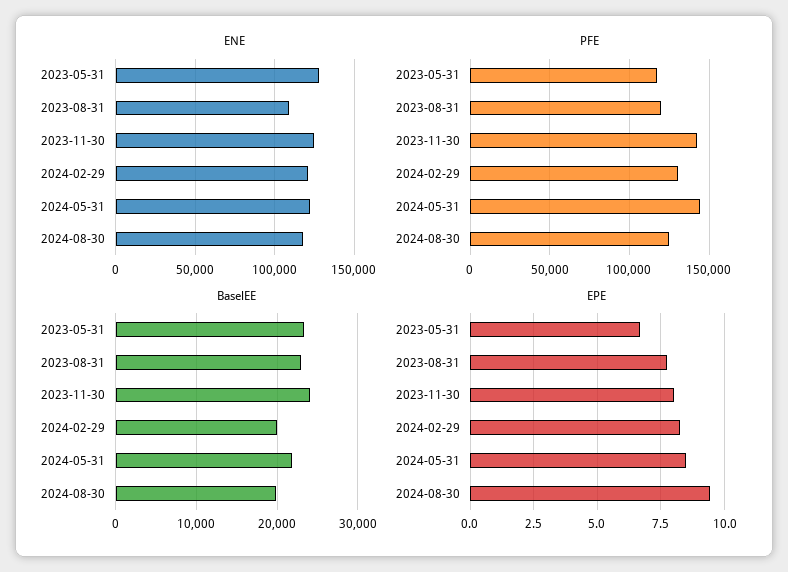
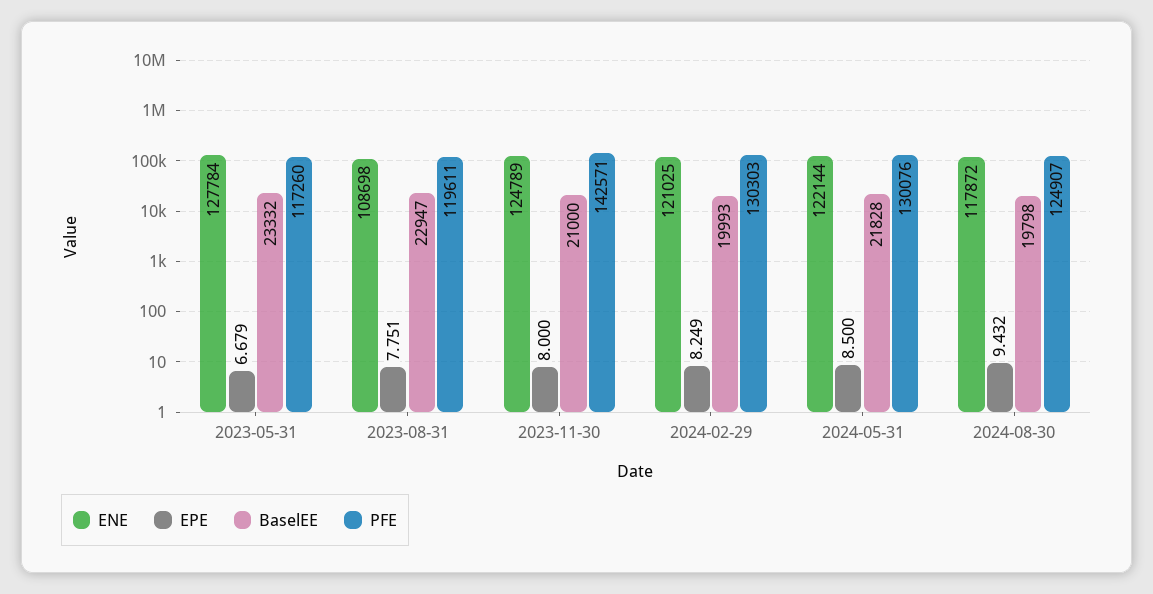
PFE, 2024-05-31: 145000 -> 130076
BaselEE, 2023-11-30: 24000 -> 21000

